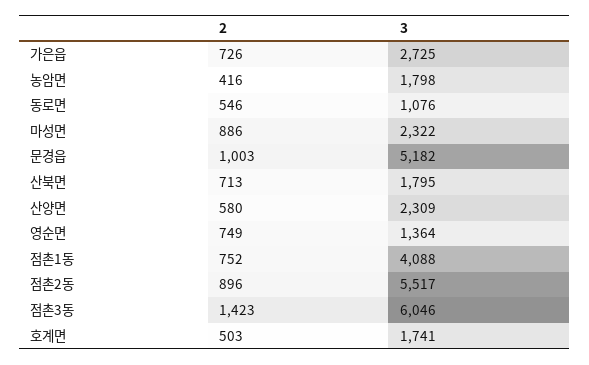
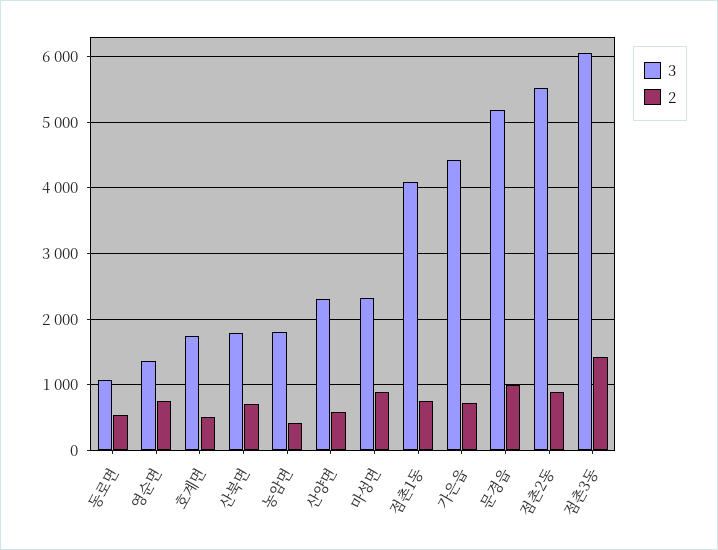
3, 가은읍: 2725 -> 4400

